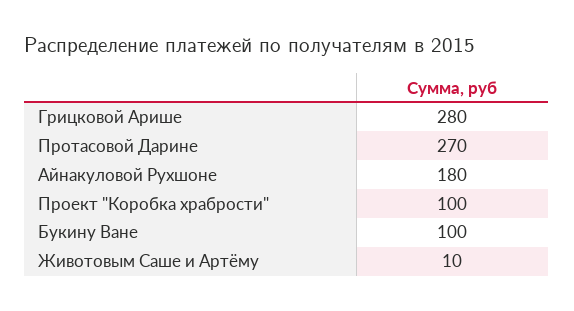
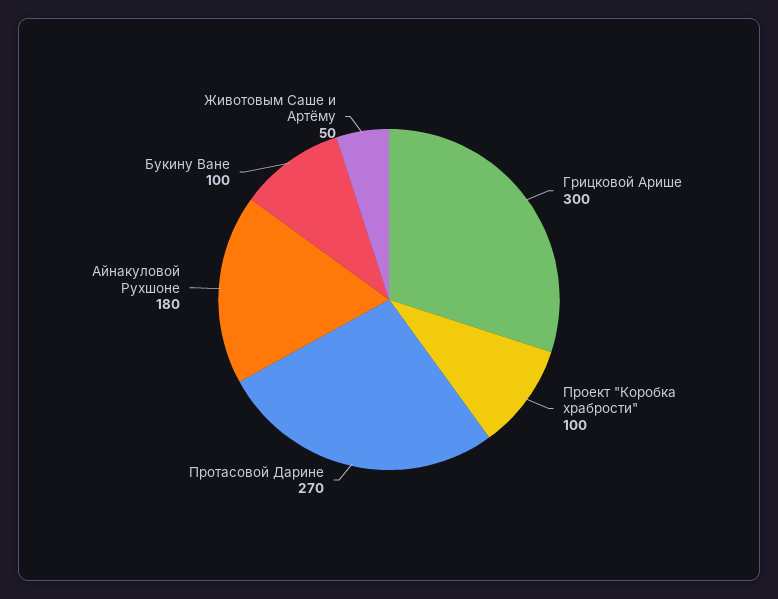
Грицковой Арише: 280 -> 300
Животовым Саше и Артёму: 10 -> 50

